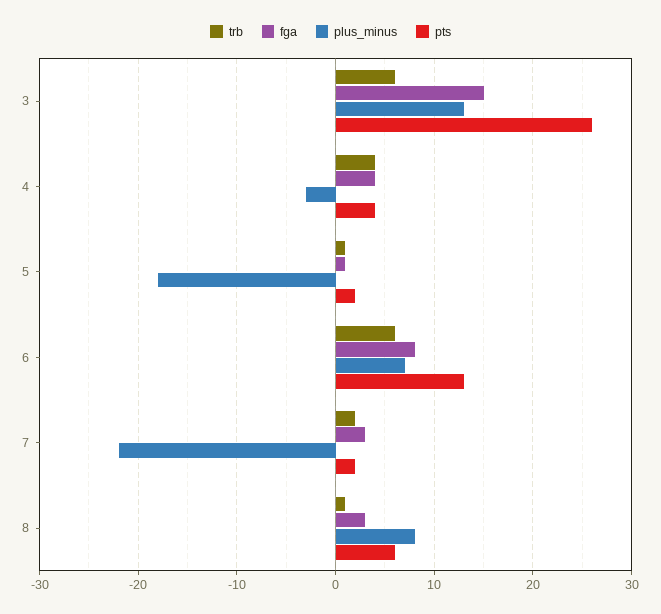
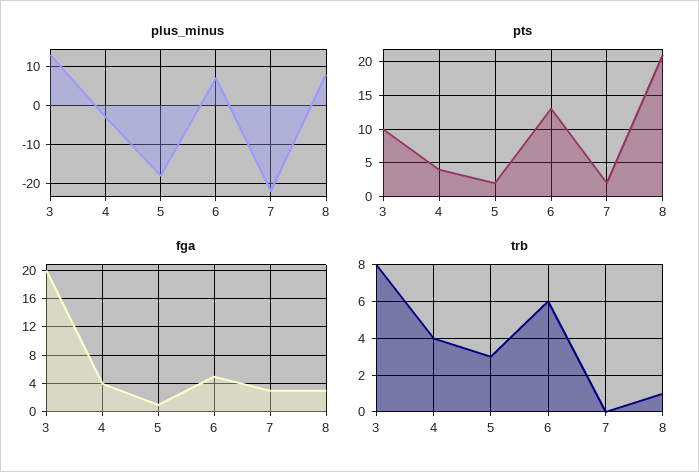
trb, 3: 6 -> 8
fga, 3: 15 -> 20
pts, 3: 26 -> 10
trb, 5: 1 -> 3
fga, 6: 8 -> 5
trb, 7: 2 -> 0
pts, 8: 6 -> 21

